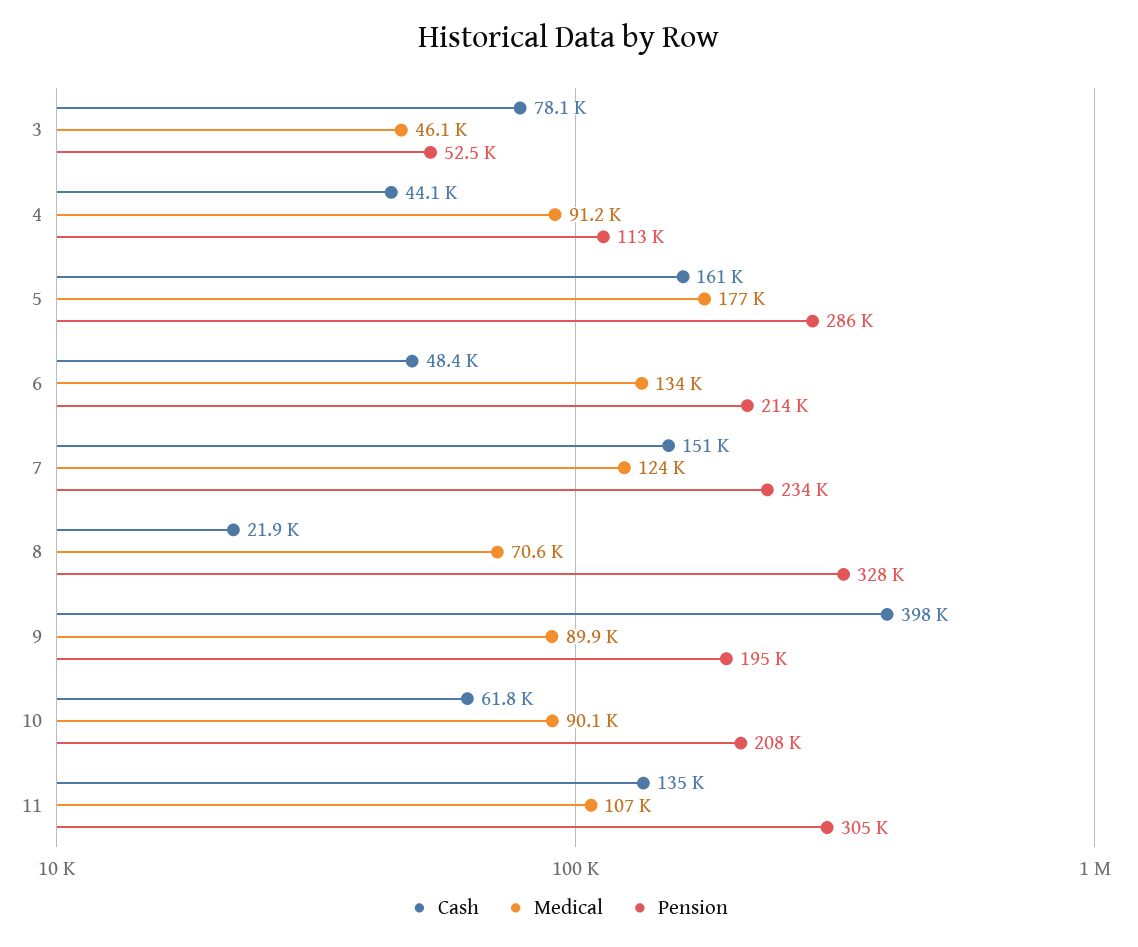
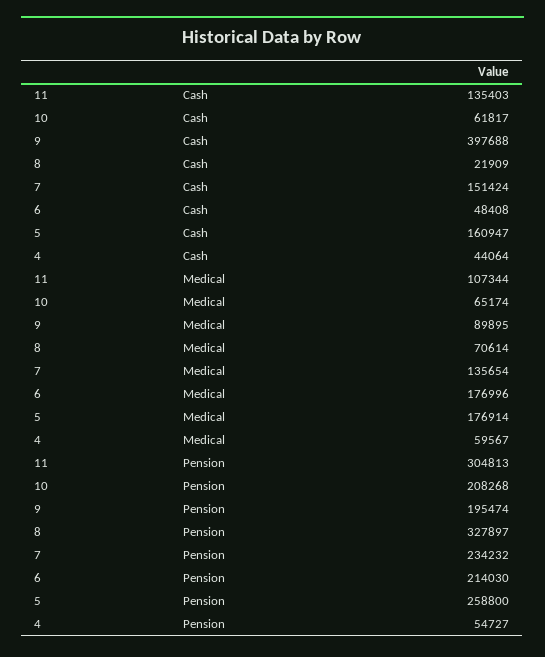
Cash, 3: 78100 -> none
Medical, 3: 46100 -> none
Pension, 3: 52500 -> none
Medical, 4: 91200 -> 59567
Pension, 4: 113000 -> 54727
Pension, 5: 286000 -> 258800
Medical, 6: 134000 -> 176996
Medical, 7: 124000 -> 135654
Medical, 10: 90100 -> 65174

